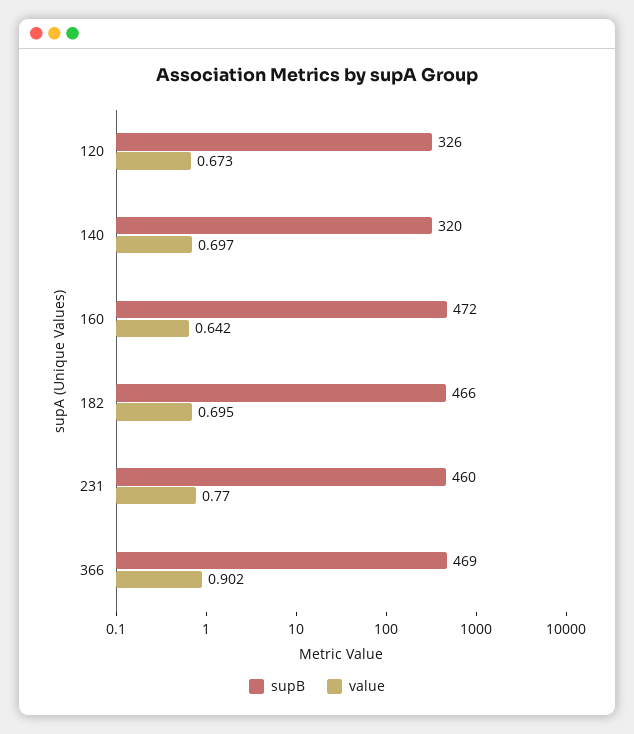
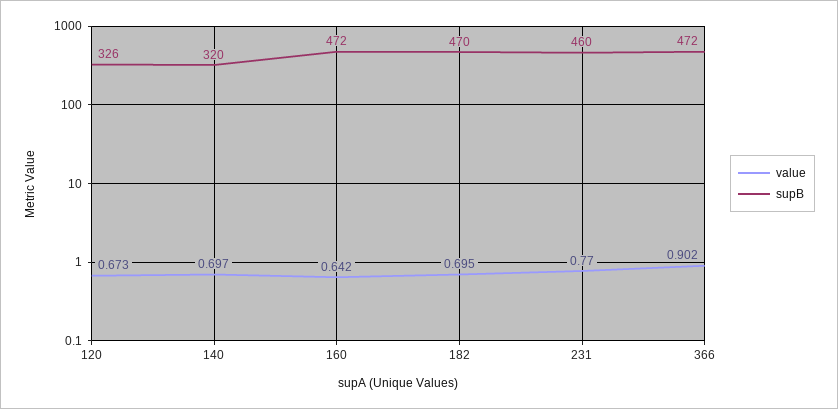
supB, 182: 466 -> 470
supB, 366: 469 -> 472

